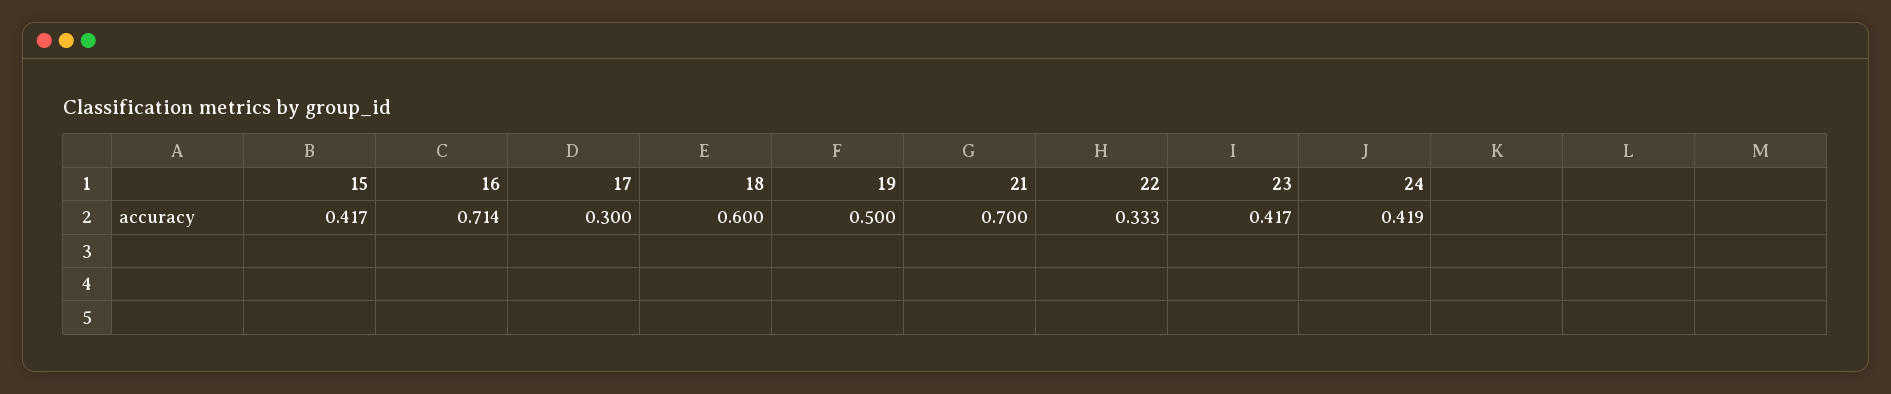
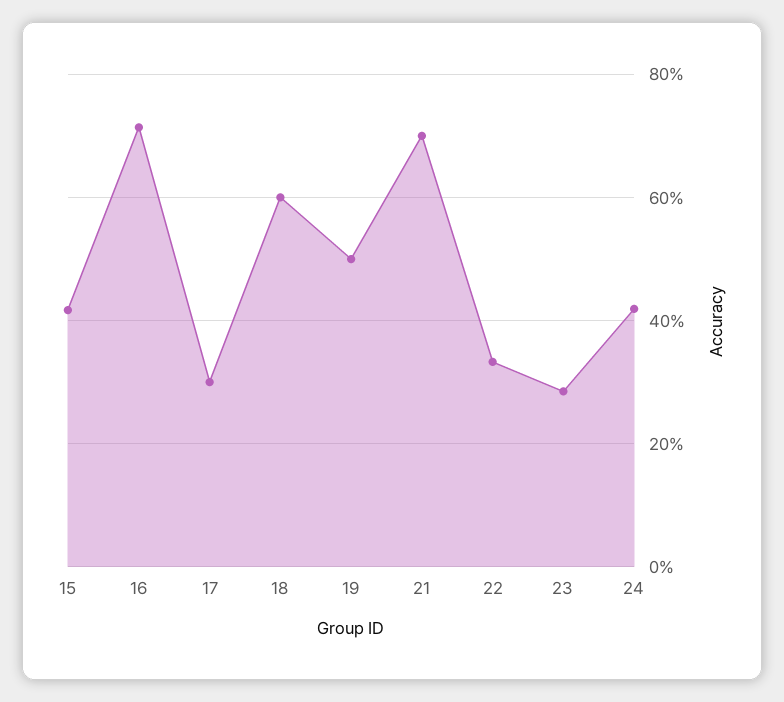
23: 0.417 -> 0.28

